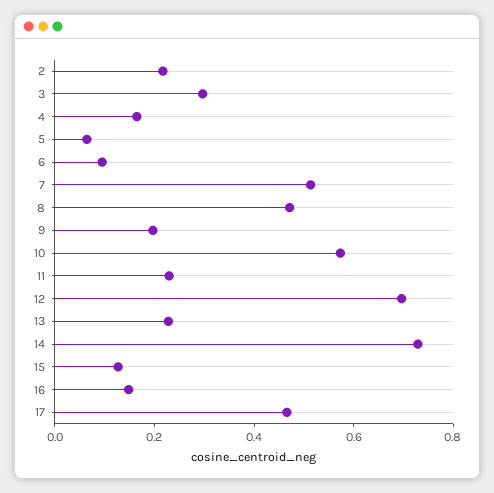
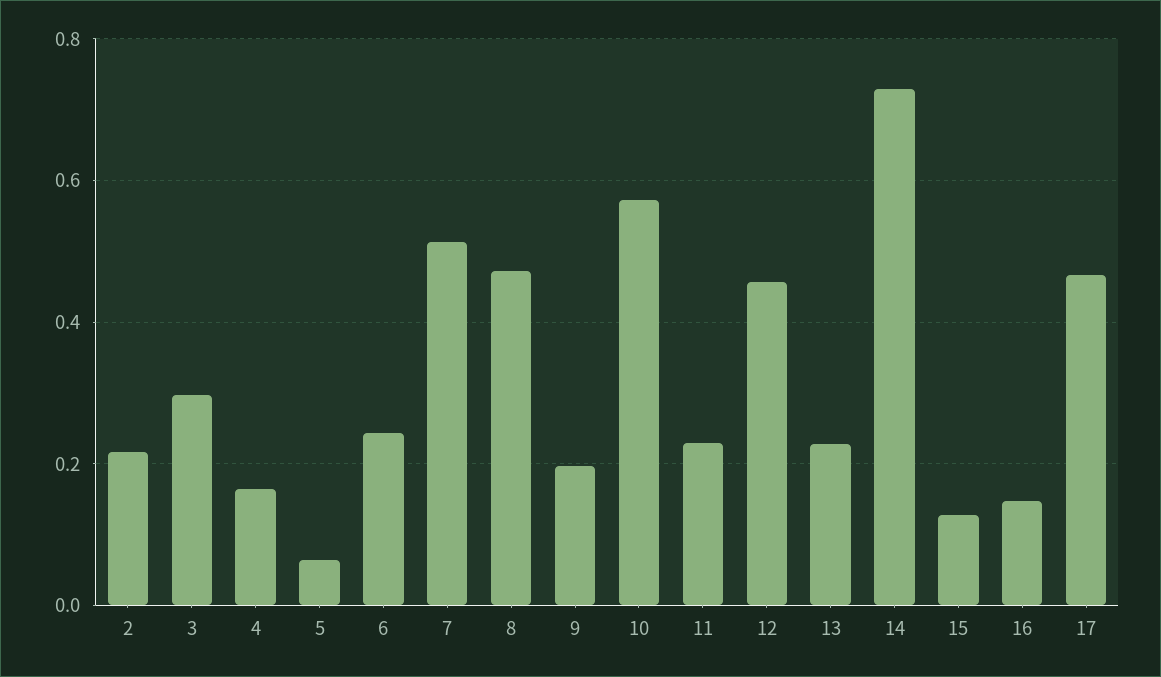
6: 0.1 -> 0.24
12: 0.7 -> 0.46

